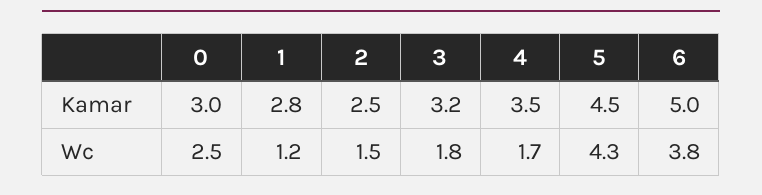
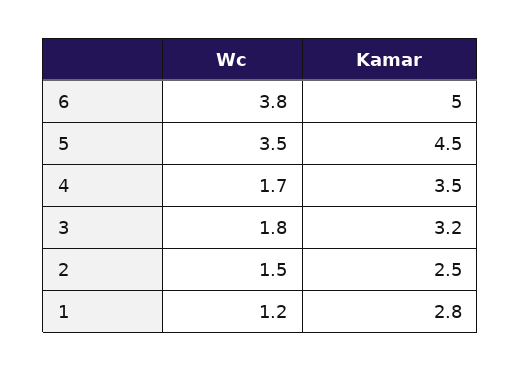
0, Kamar: 3 -> none
0, Wc: 2.5 -> none
5, Wc: 4.3 -> 3.5

